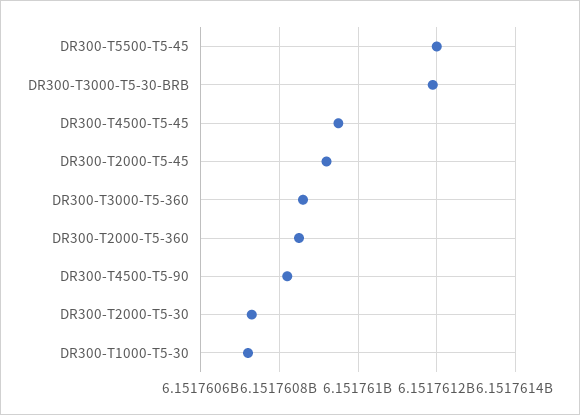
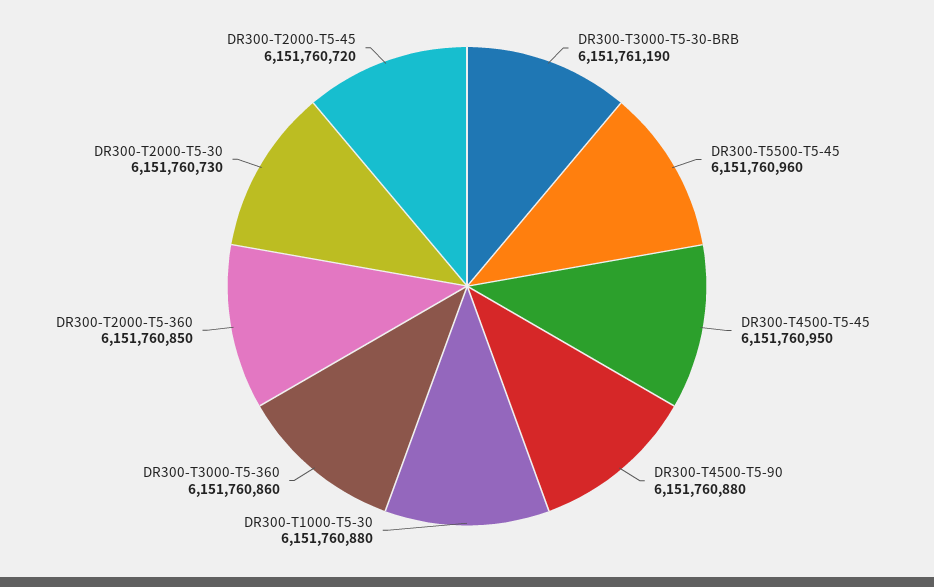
DR300-T5500-T5-45: 6151761200 -> 6151760960
DR300-T2000-T5-45: 6151760920 -> 6151760720
DR300-T4500-T5-90: 6151760820 -> 6151760880
DR300-T1000-T5-30: 6151760720 -> 6151760880

